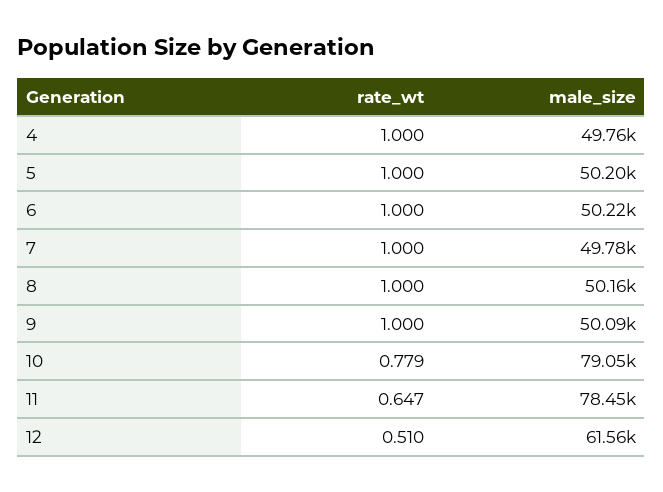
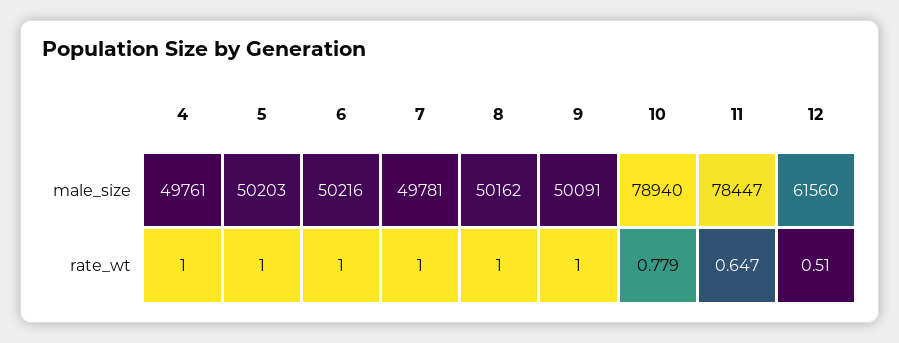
male_size, 10: 79050 -> 78940

